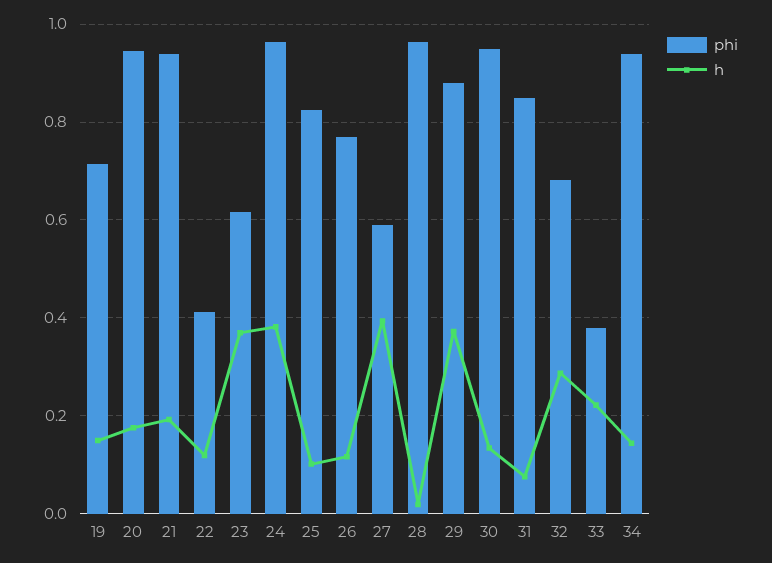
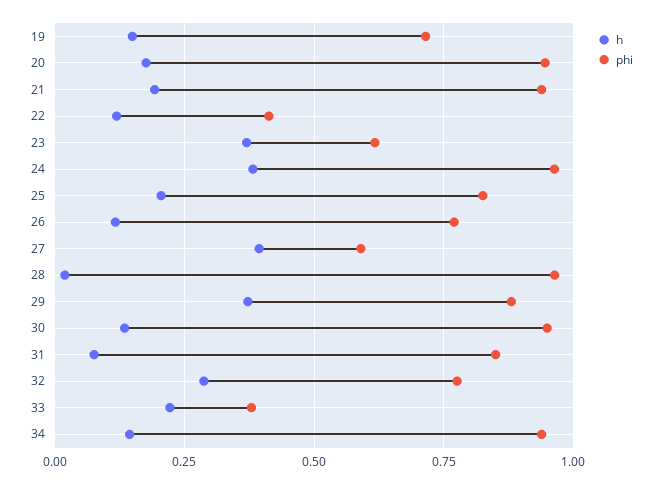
h, 25: 0.1 -> 0.2
phi, 32: 0.68 -> 0.775

